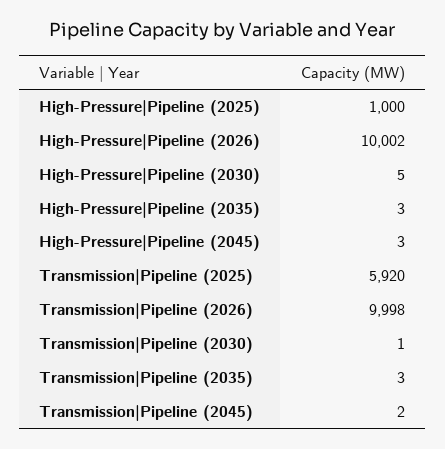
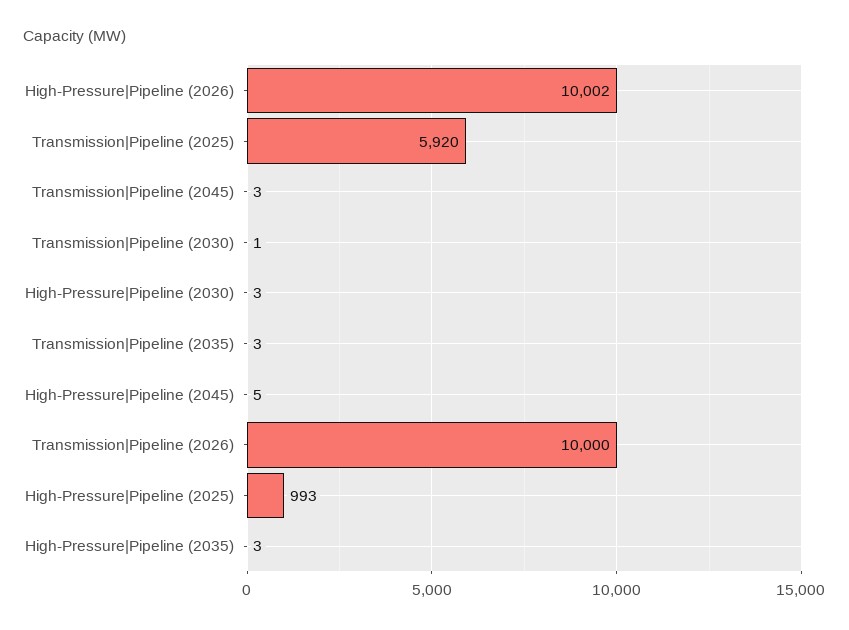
High-Pressure|Pipeline (2025): 1000 -> 993
High-Pressure|Pipeline (2030): 5 -> 3
High-Pressure|Pipeline (2045): 3 -> 5
Transmission|Pipeline (2026): 9998 -> 10000
Transmission|Pipeline (2045): 2 -> 3

